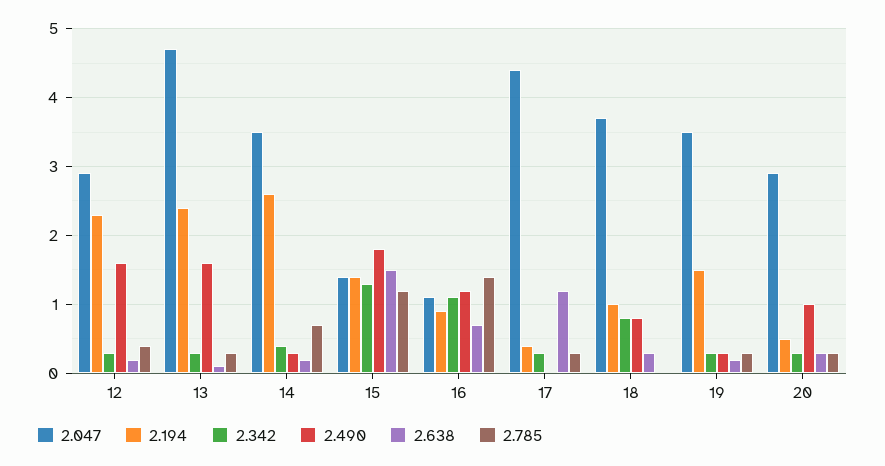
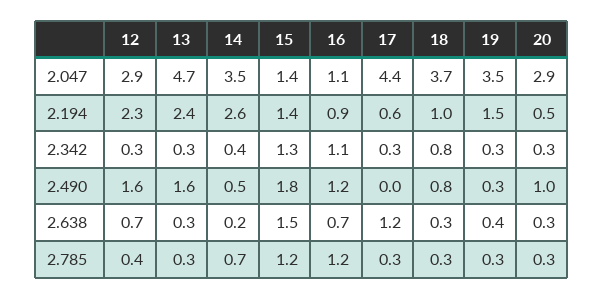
2.638, 12: 0.2 -> 0.7
2.638, 13: 0.1 -> 0.3
2.490, 14: 0.3 -> 0.5
2.785, 16: 1.4 -> 1.2
2.194, 17: 0.4 -> 0.6
2.785, 18: 0 -> 0.3
2.638, 19: 0.2 -> 0.4

